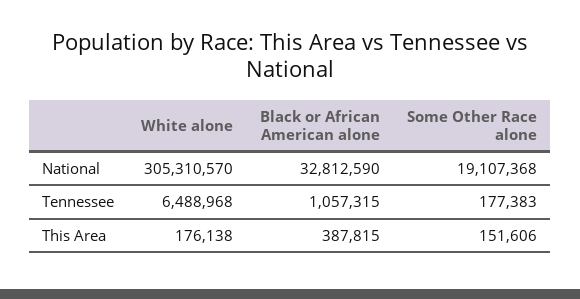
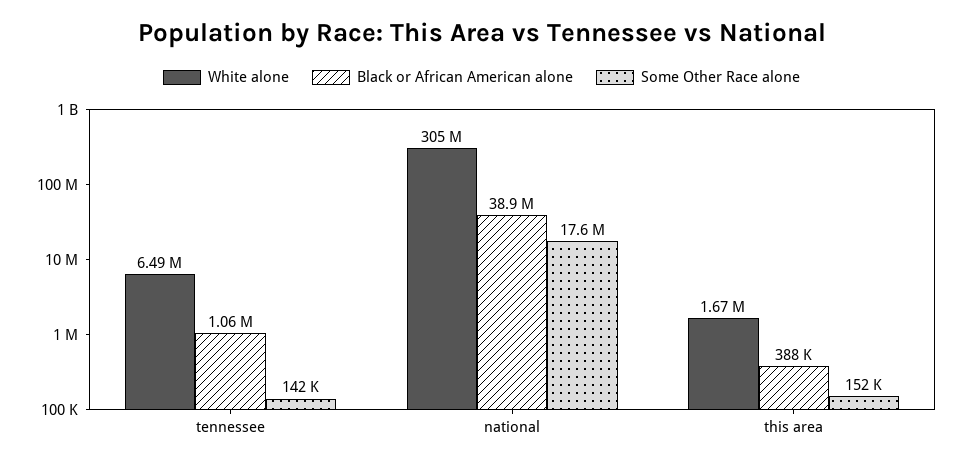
Black or African American alone, National: 32812590 -> 38900000
Some Other Race alone, National: 19107368 -> 17600000
Some Other Race alone, Tennessee: 177383 -> 142000
White alone, This Area: 176138 -> 1670000

